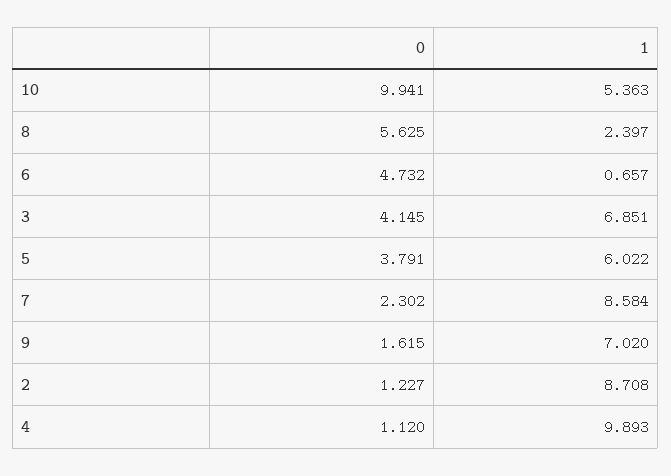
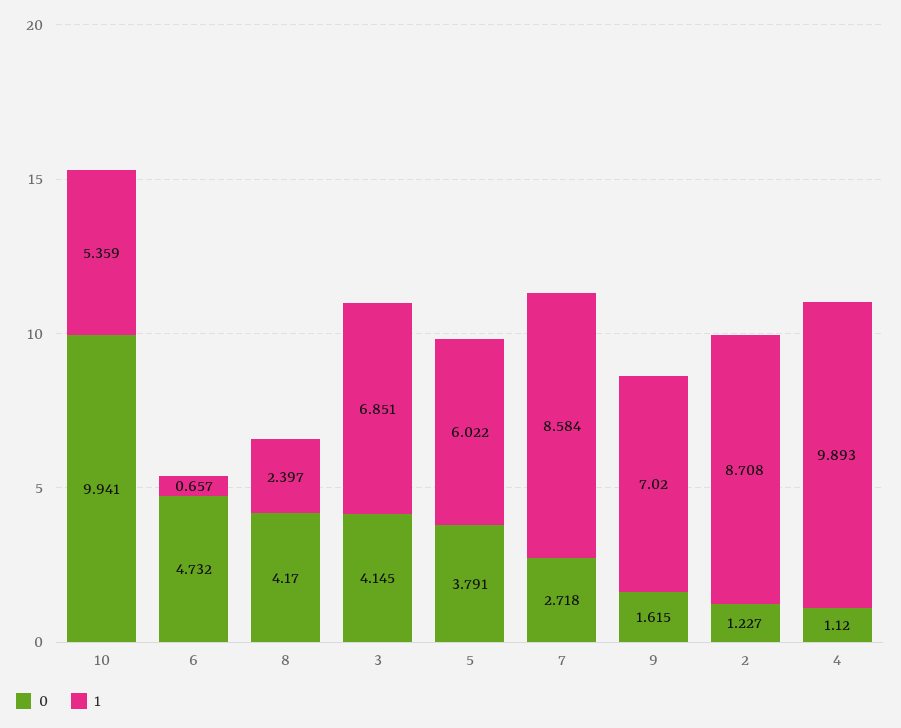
1, 10: 5.363 -> 5.359
0, 8: 5.625 -> 4.17
0, 7: 2.302 -> 2.718

